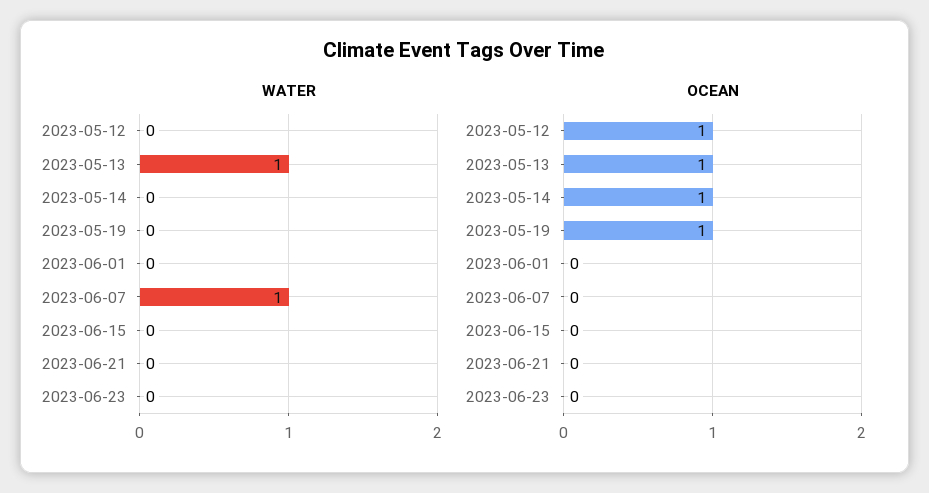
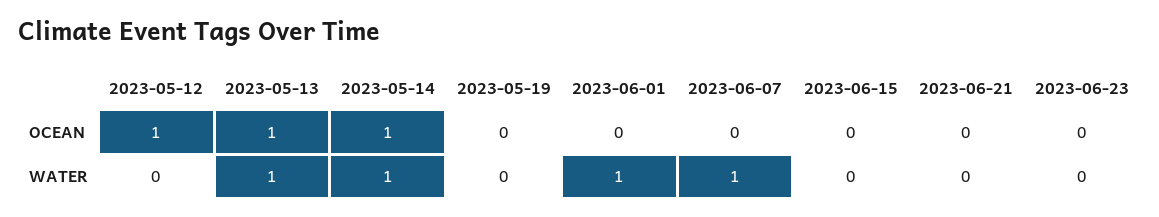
WATER, 2023-05-14: 0 -> 1
WATER, 2023-06-01: 0 -> 1
OCEAN, 2023-05-19: 1 -> 0

